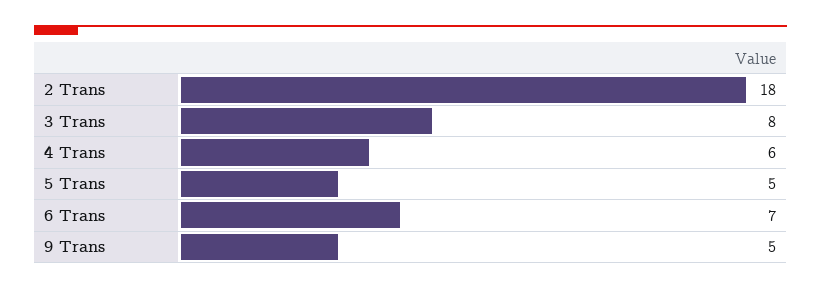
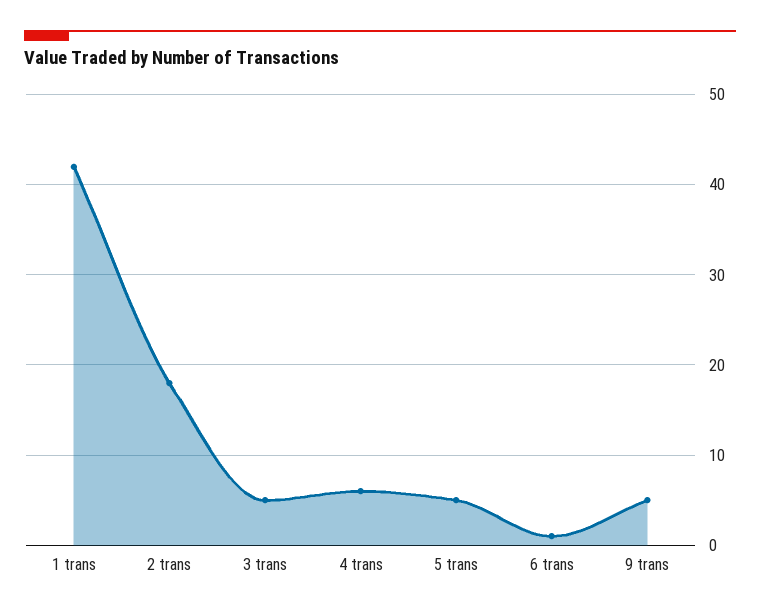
3 Trans: 8 -> 5
6 Trans: 7 -> 1
1 trans: none -> 42

